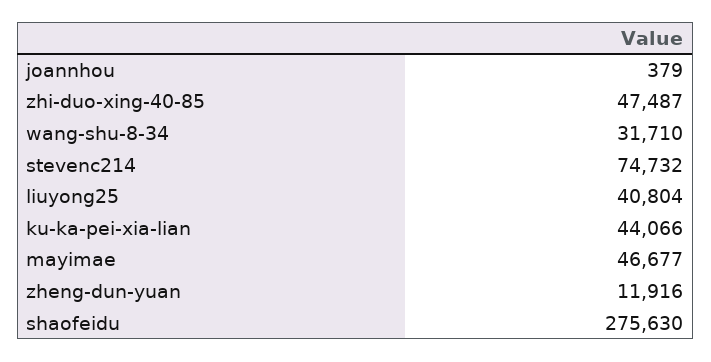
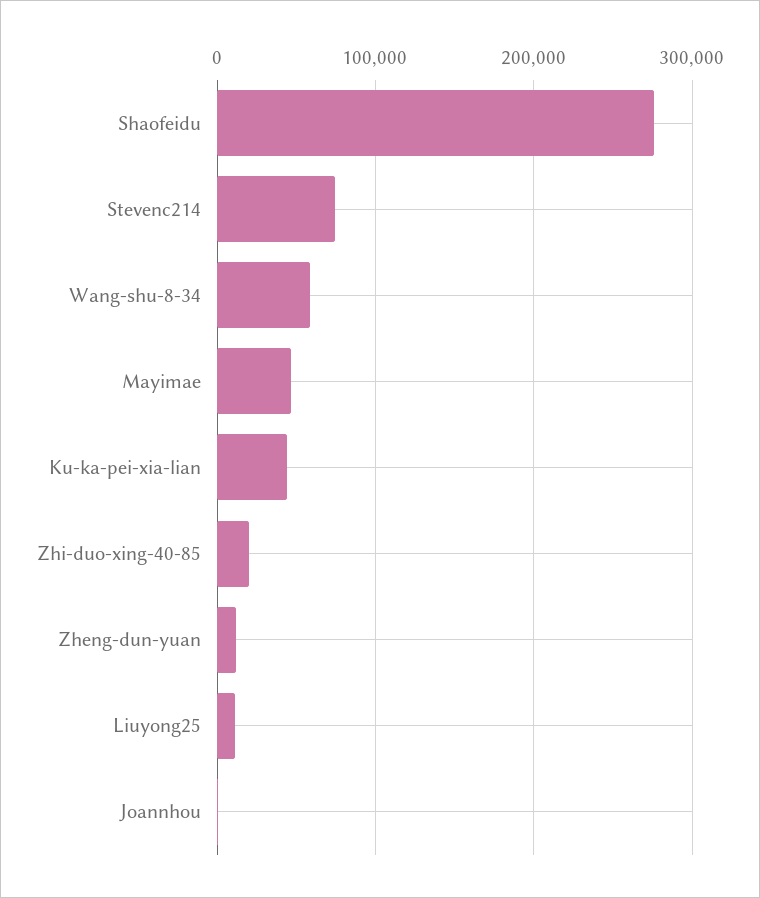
zhi-duo-xing-40-85: 47487 -> 20000
wang-shu-8-34: 31710 -> 60000
liuyong25: 40804 -> 10000

